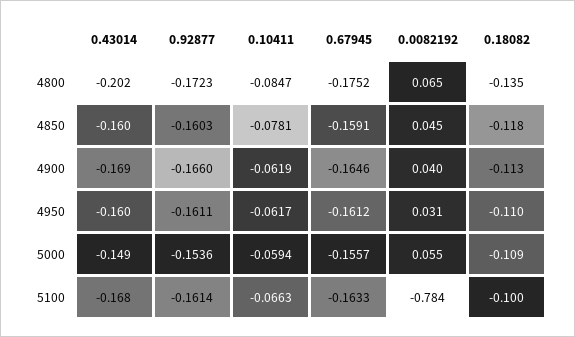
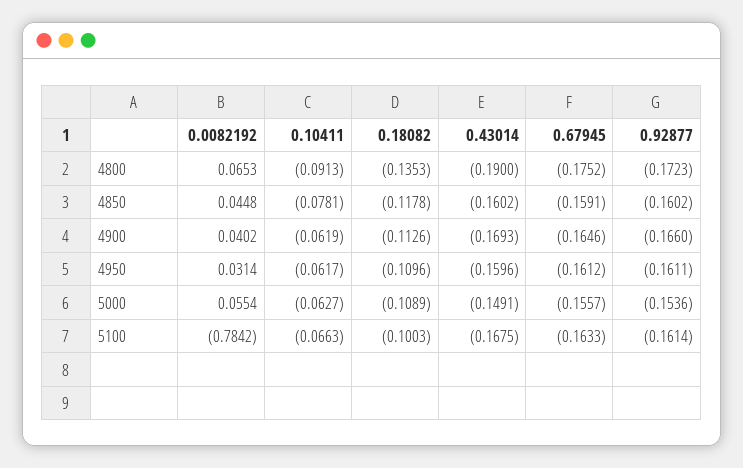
0.43014, 4800: -0.202 -> -0.19
0.10411, 4800: -0.0847 -> -0.0913
0.92877, 4850: -0.1603 -> -0.1602
0.10411, 5000: -0.0594 -> -0.0627

